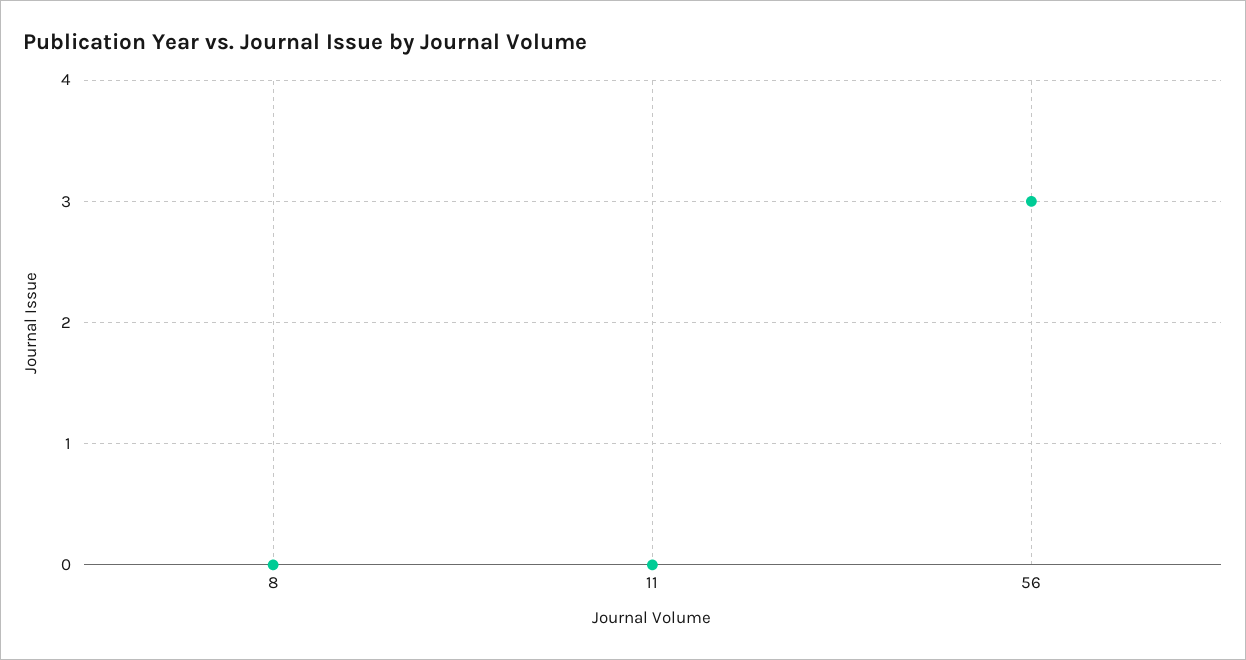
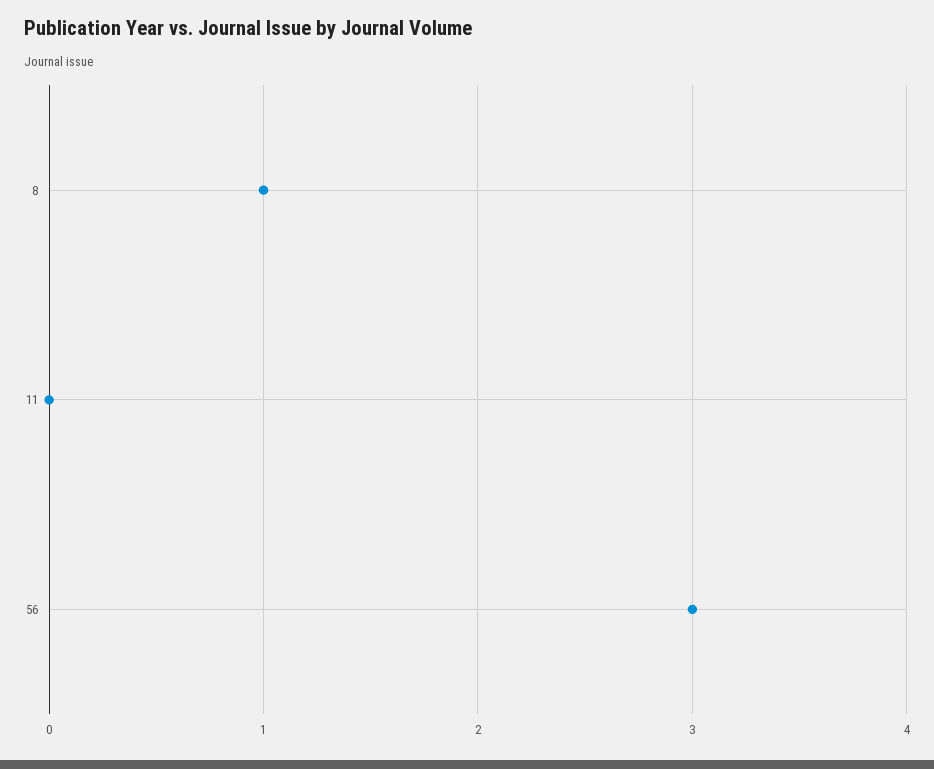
8: 0 -> 1

